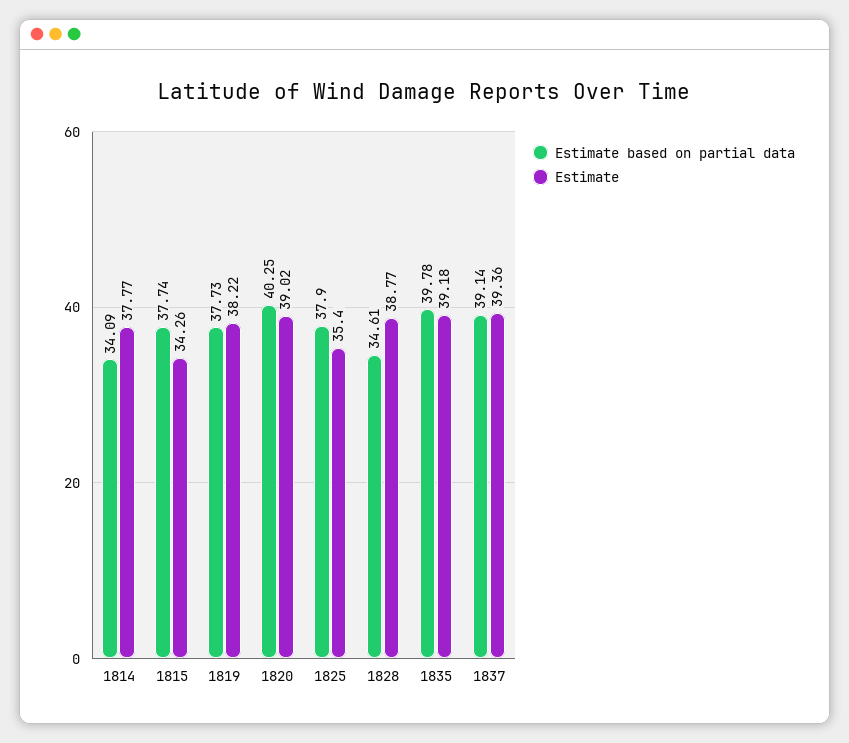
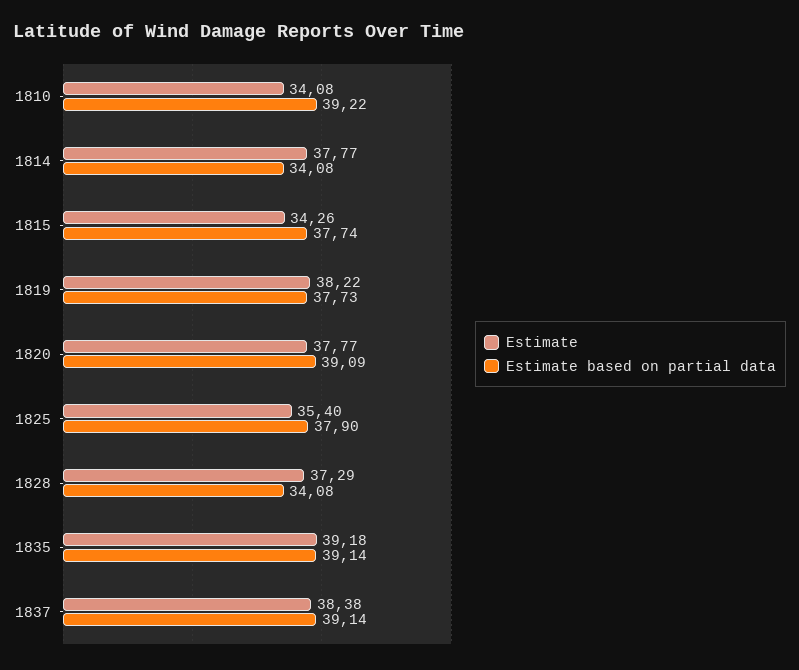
Estimate based on partial data, 1814: 34.09 -> 34.08
Estimate based on partial data, 1820: 40.25 -> 39.09
Estimate, 1820: 39.02 -> 37.77
Estimate based on partial data, 1828: 34.61 -> 34.08
Estimate, 1828: 38.77 -> 37.29
Estimate based on partial data, 1835: 39.78 -> 39.14
Estimate, 1837: 39.36 -> 38.38
Estimate, 1810: none -> 34.08
Estimate based on partial data, 1810: none -> 39.22

